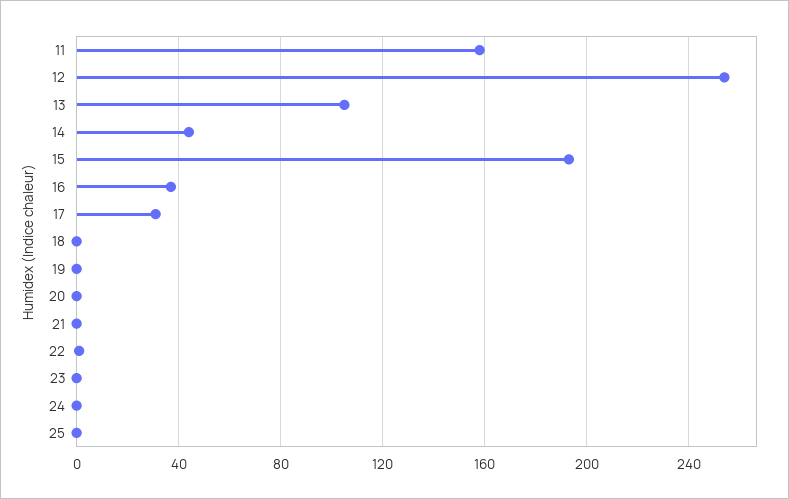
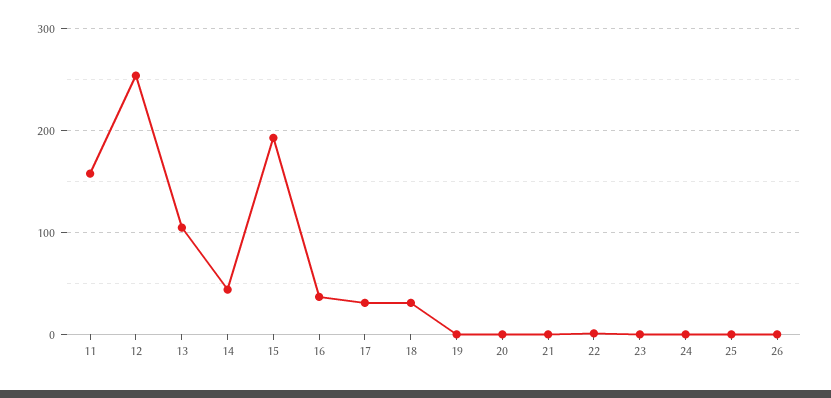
18: 0 -> 30
26: none -> 0

